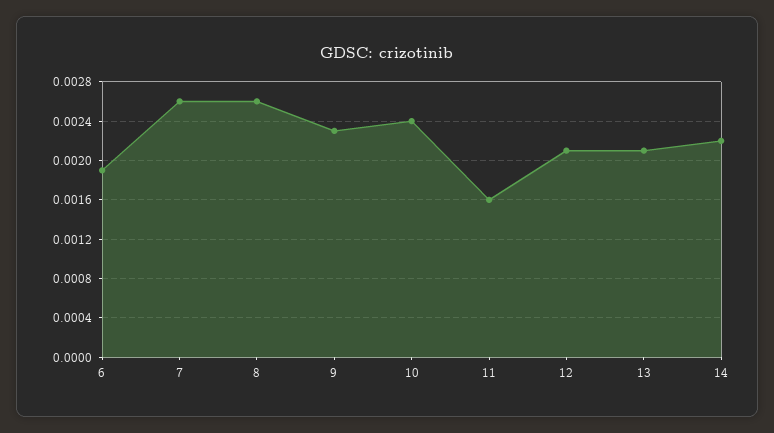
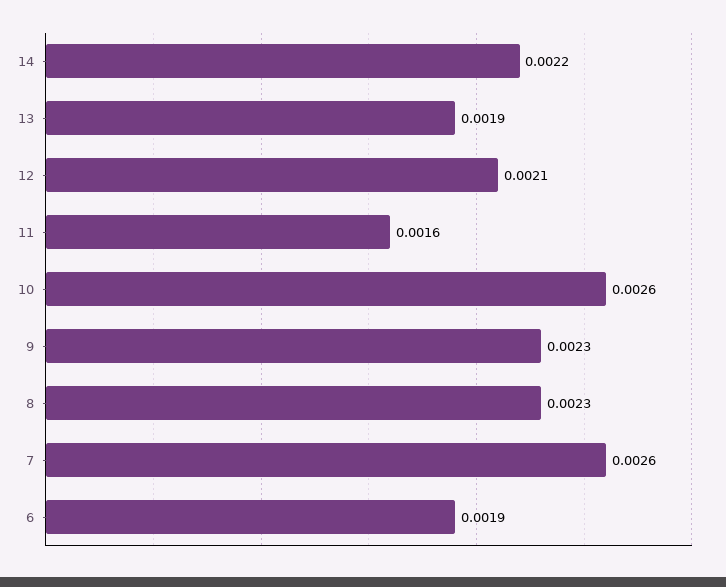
8: 0.0026 -> 0.0023
10: 0.0024 -> 0.0026
13: 0.0021 -> 0.0019

